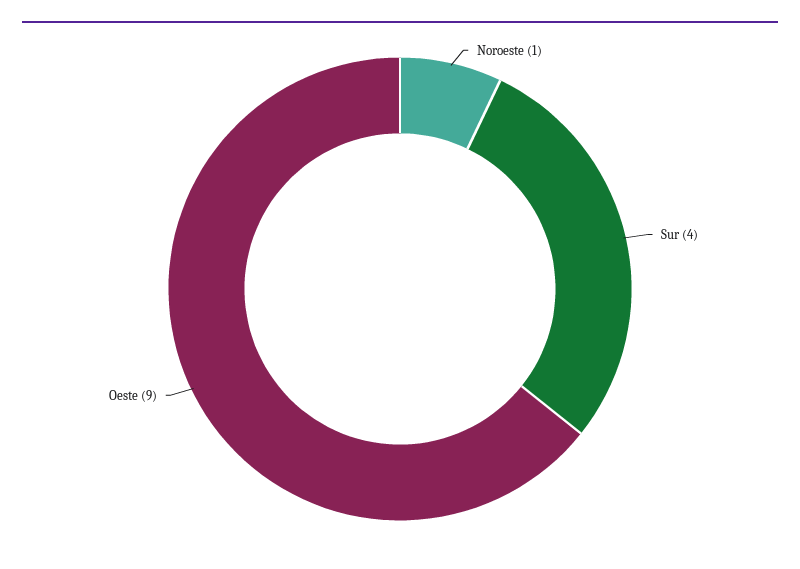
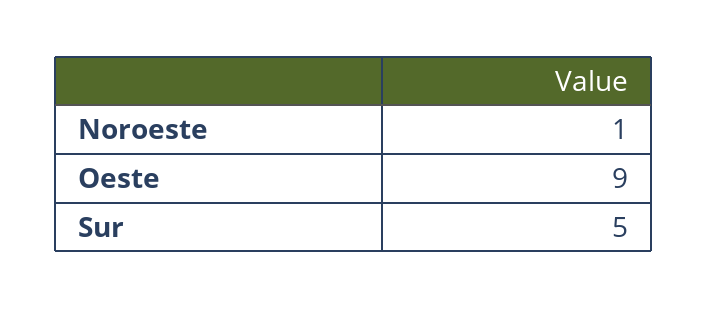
Sur: 4 -> 5

